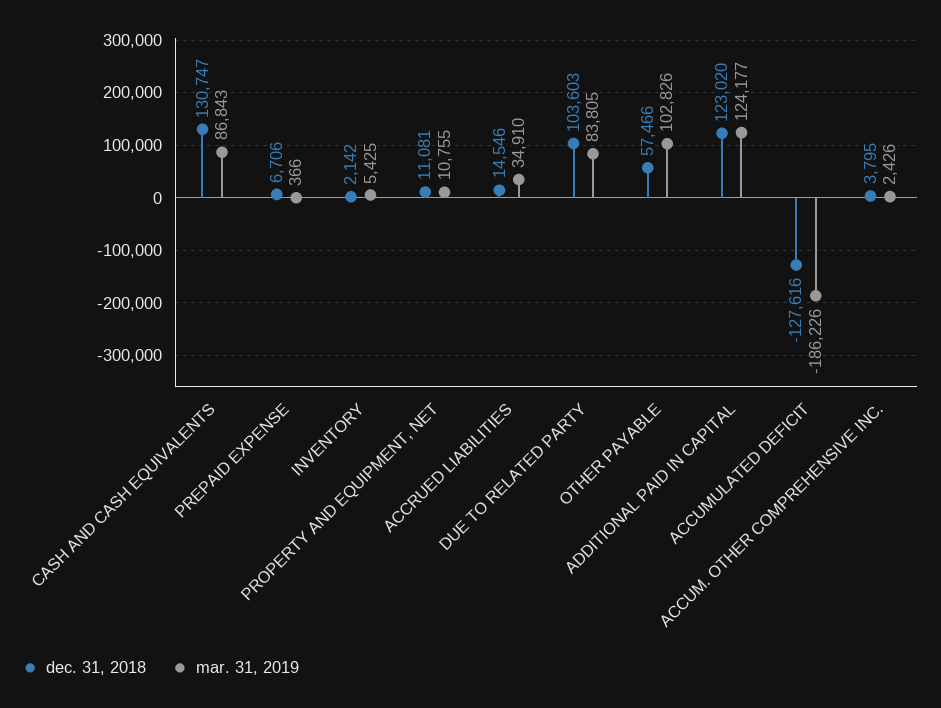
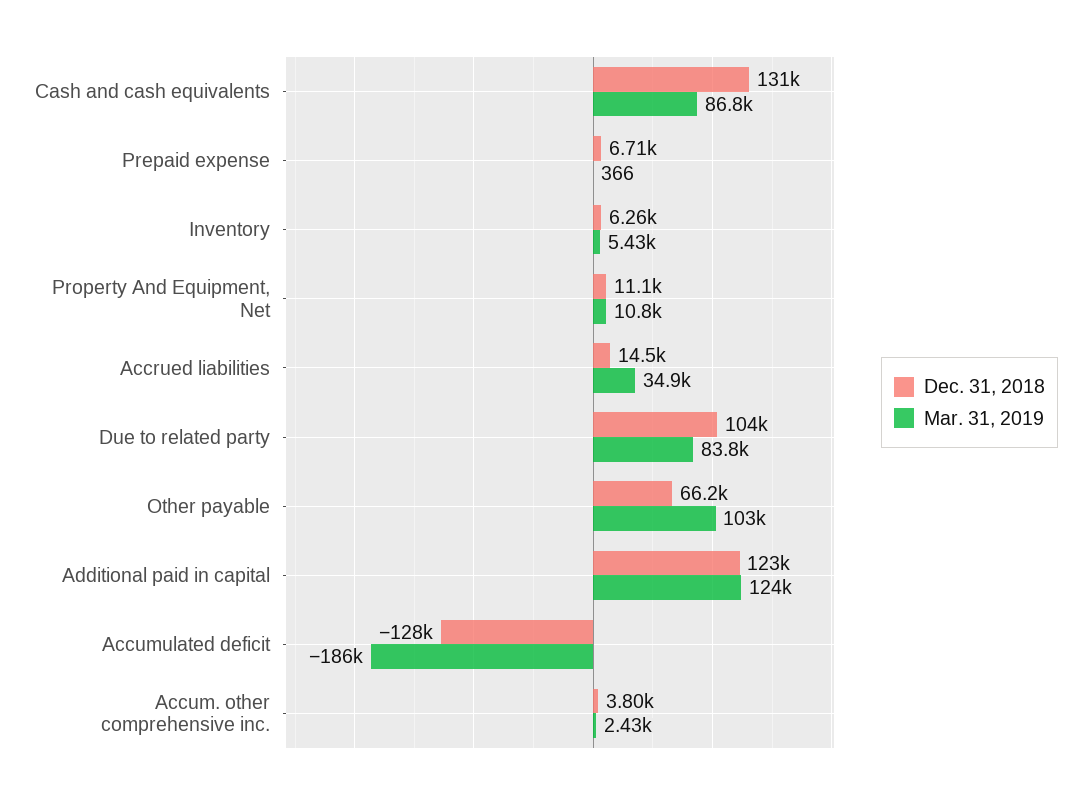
dec. 31, 2018, INVENTORY: 2142 -> 6260
dec. 31, 2018, OTHER PAYABLE: 57466 -> 66200

